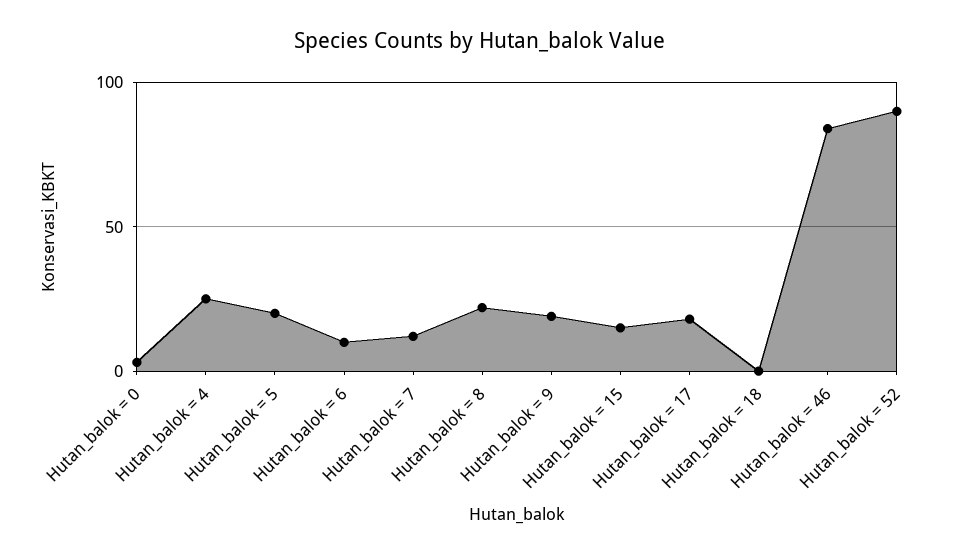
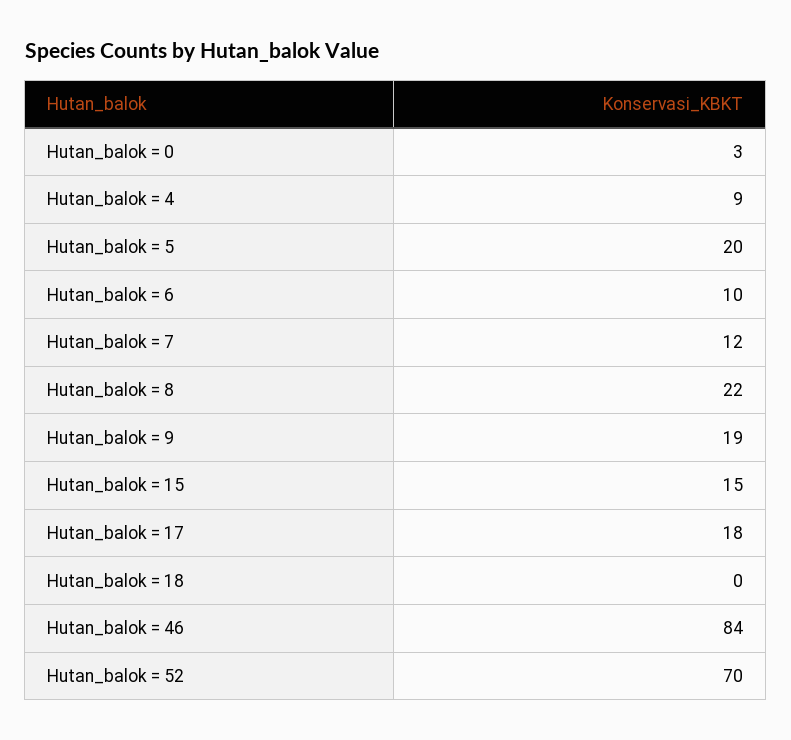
Hutan_balok = 4: 25 -> 9
Hutan_balok = 52: 90 -> 70

